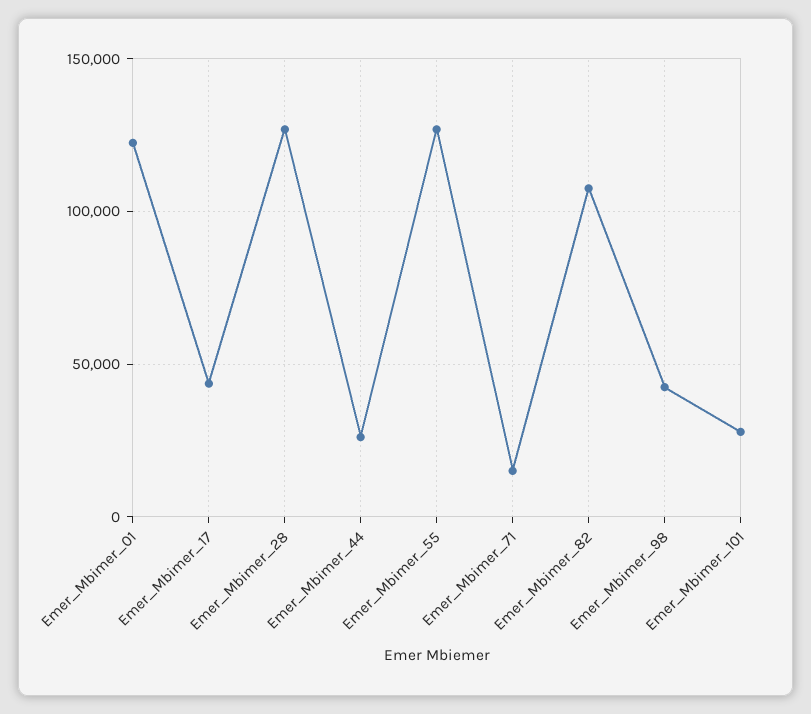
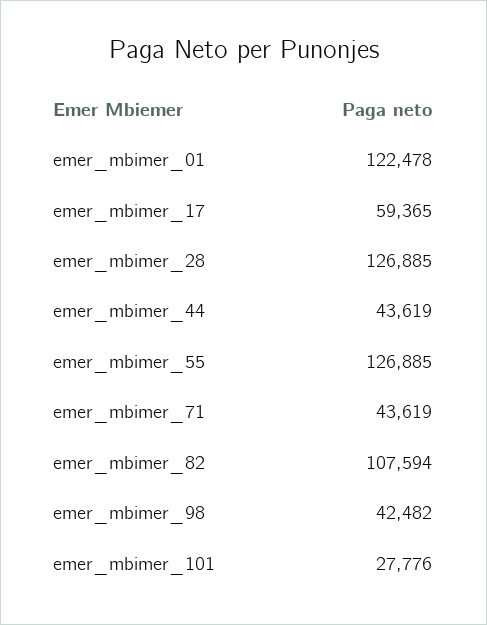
Emer_Mbimer_17: 45000 -> 59365
Emer_Mbimer_44: 25000 -> 43619
Emer_Mbimer_71: 15000 -> 43619

